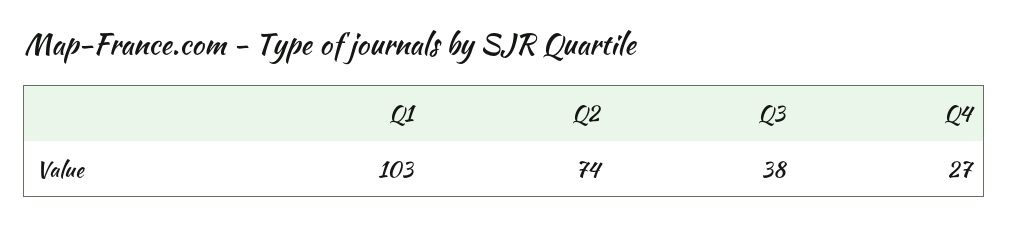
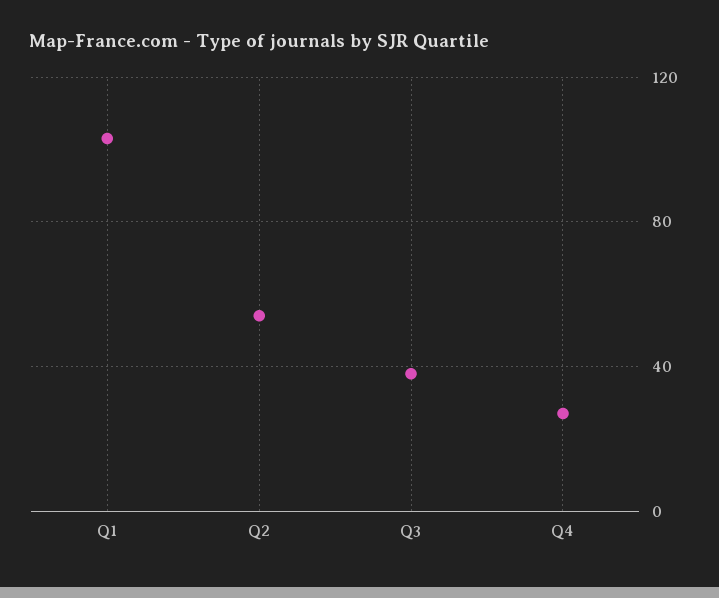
Q2: 74 -> 55

